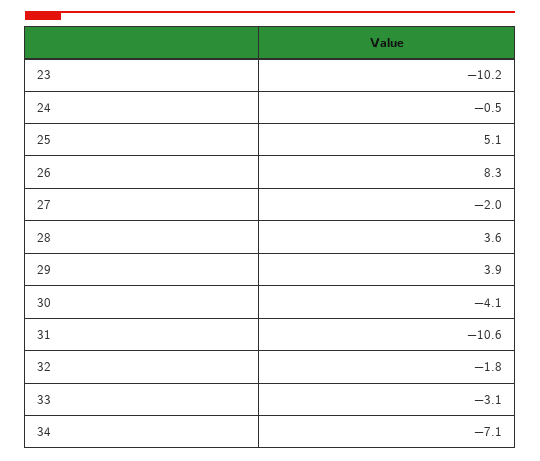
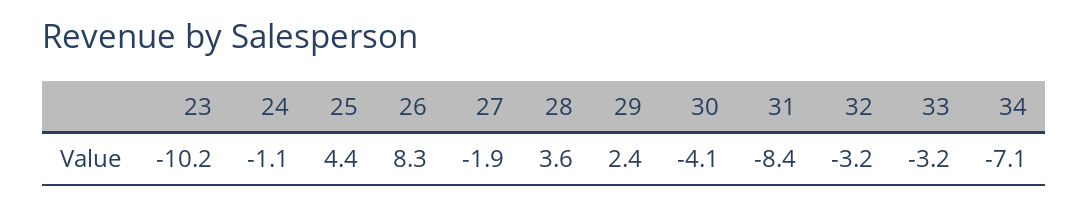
24: -0.5 -> -1.1
25: 5.1 -> 4.4
27: -2 -> -1.9
29: 3.9 -> 2.4
31: -10.6 -> -8.4
32: -1.8 -> -3.2
33: -3.1 -> -3.2

